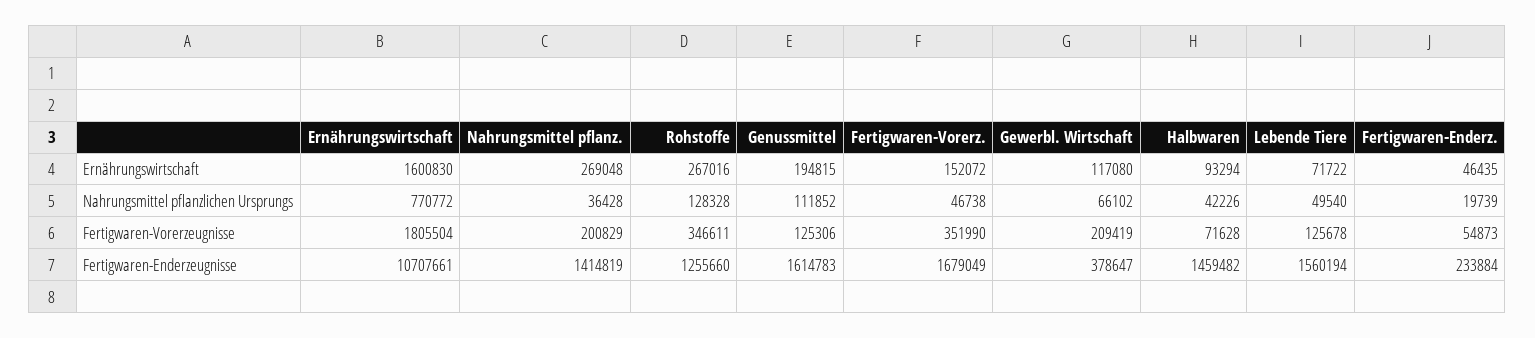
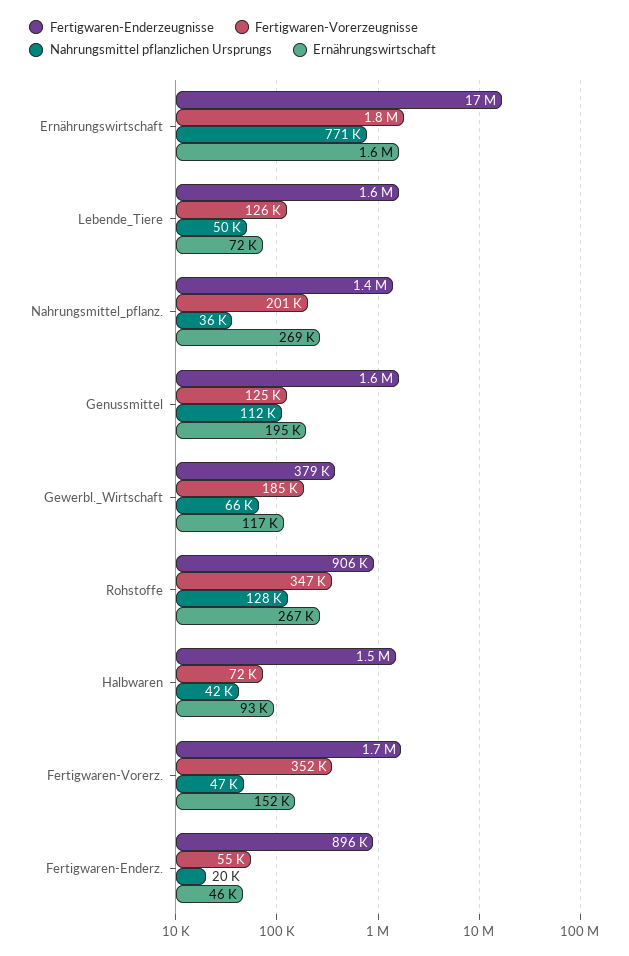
Fertigwaren-Vorerzeugnisse, Gewerbl. Wirtschaft: 209419 -> 185000
Fertigwaren-Enderzeugnisse, Ernährungswirtschaft: 10707661 -> 17000000
Fertigwaren-Enderzeugnisse, Rohstoffe: 1255660 -> 906000
Fertigwaren-Enderzeugnisse, Fertigwaren-Enderz.: 233884 -> 896000

